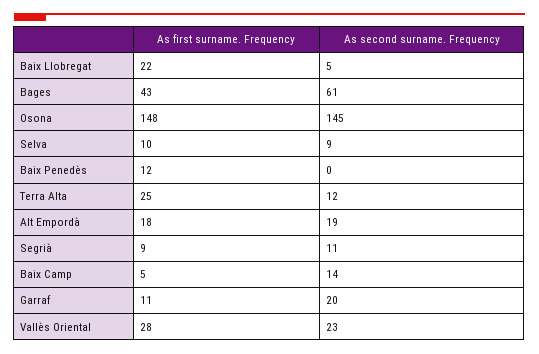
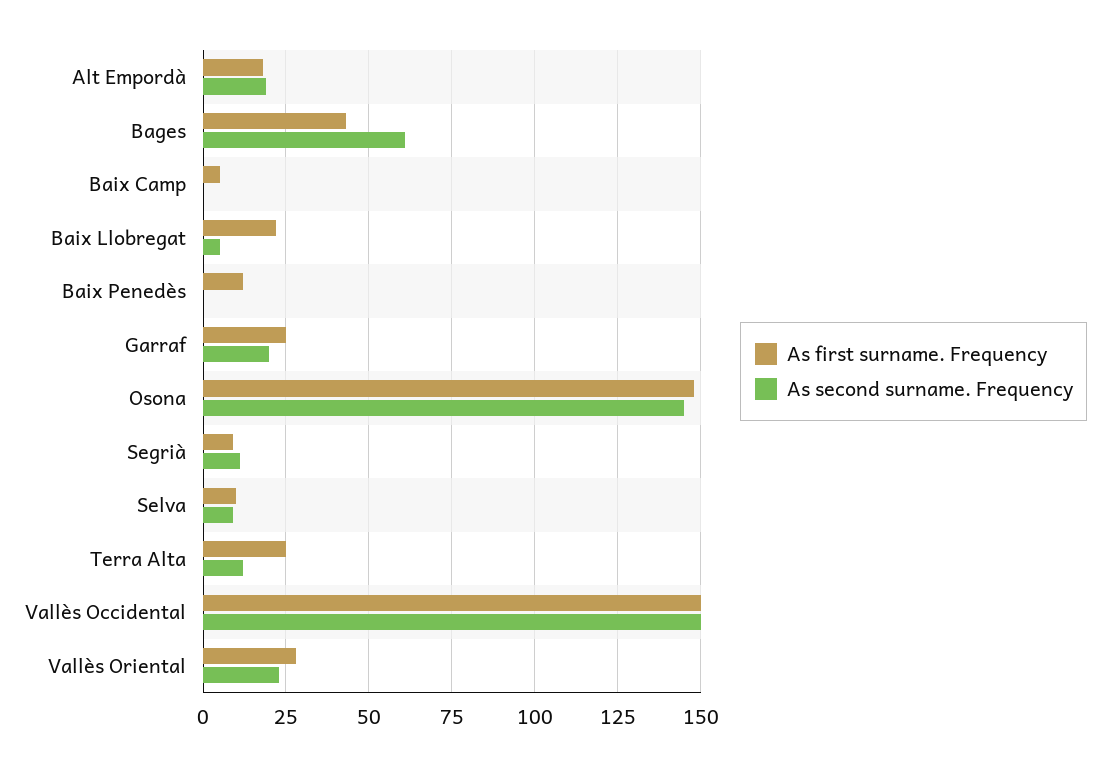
As second surname. Frequency, Baix Camp: 14 -> 0
As first surname. Frequency, Garraf: 11 -> 25
As first surname. Frequency, Vallès Occidental: none -> 150
As second surname. Frequency, Vallès Occidental: none -> 150

